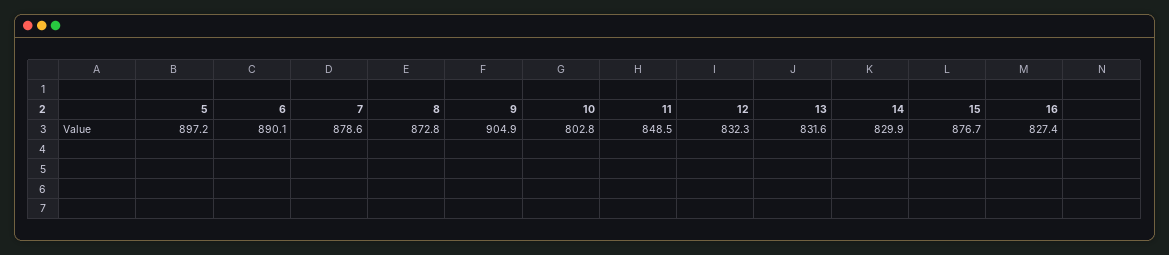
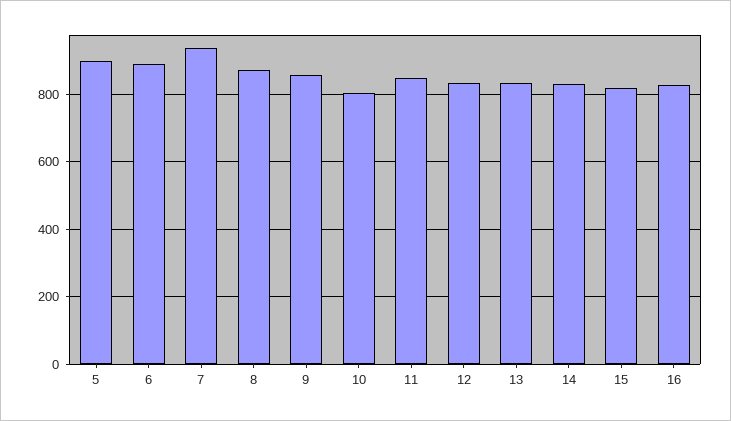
7: 878.6 -> 940
9: 904.9 -> 860
15: 876.7 -> 820

